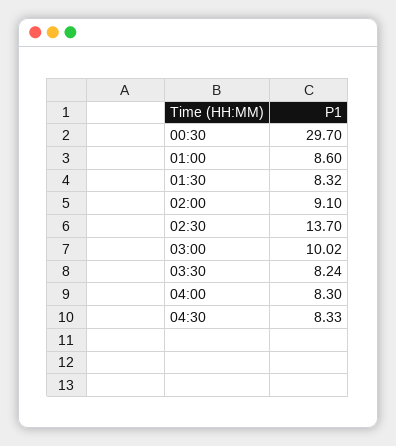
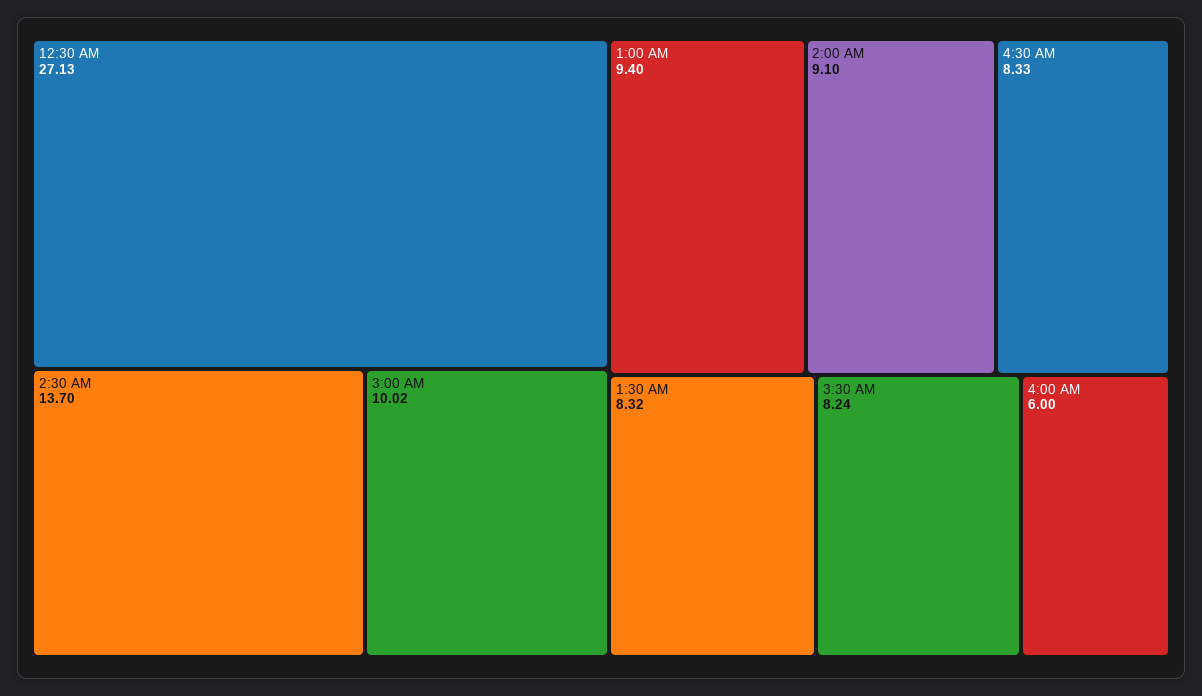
00:30: 29.7 -> 27.13
01:00: 8.6 -> 9.4
04:00: 8.3 -> 6

